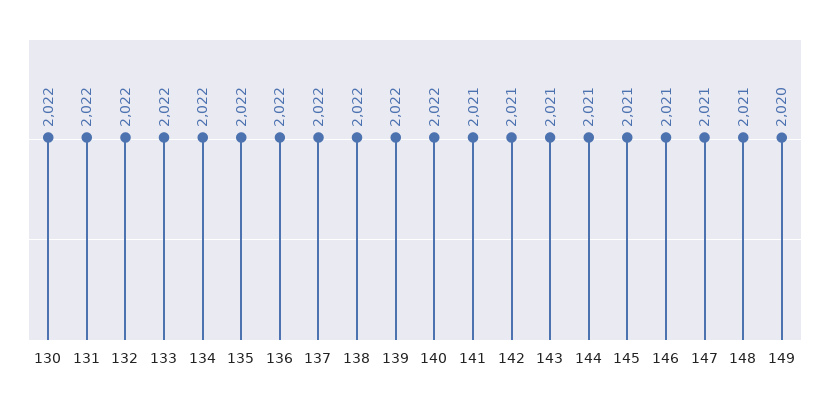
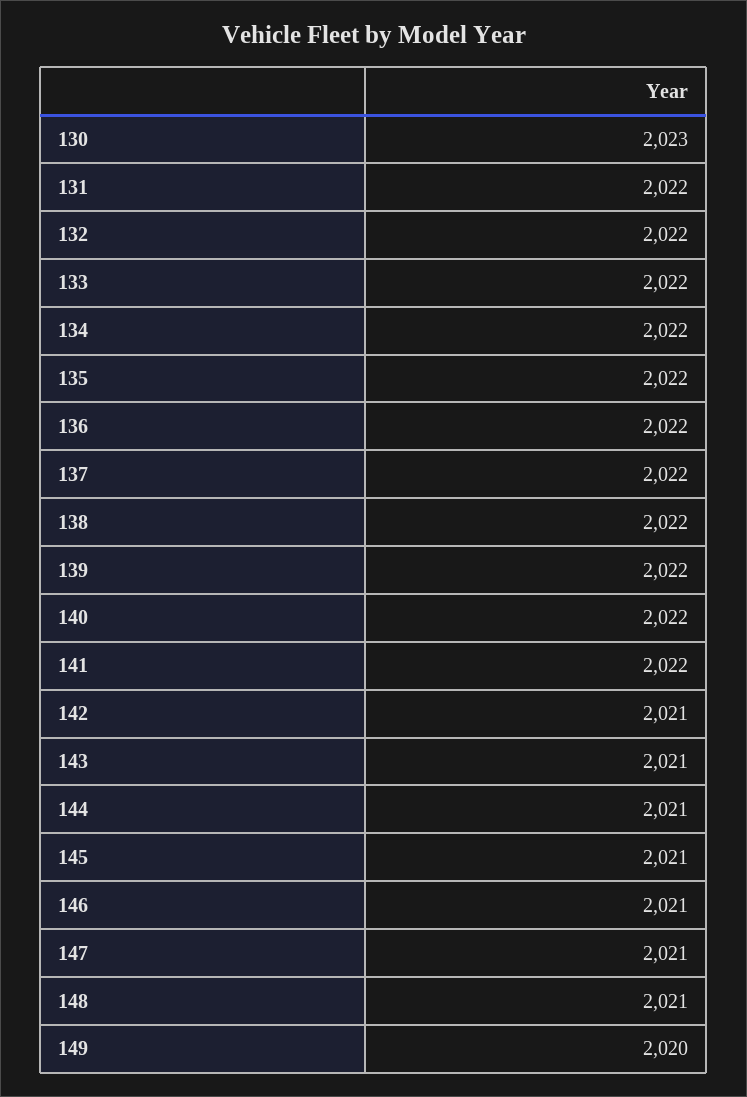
130: 2022 -> 2023
141: 2021 -> 2022

